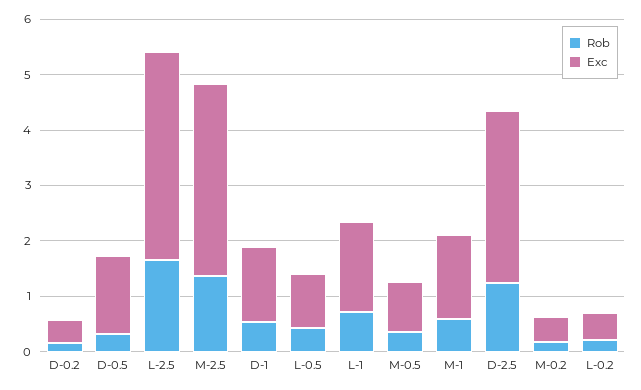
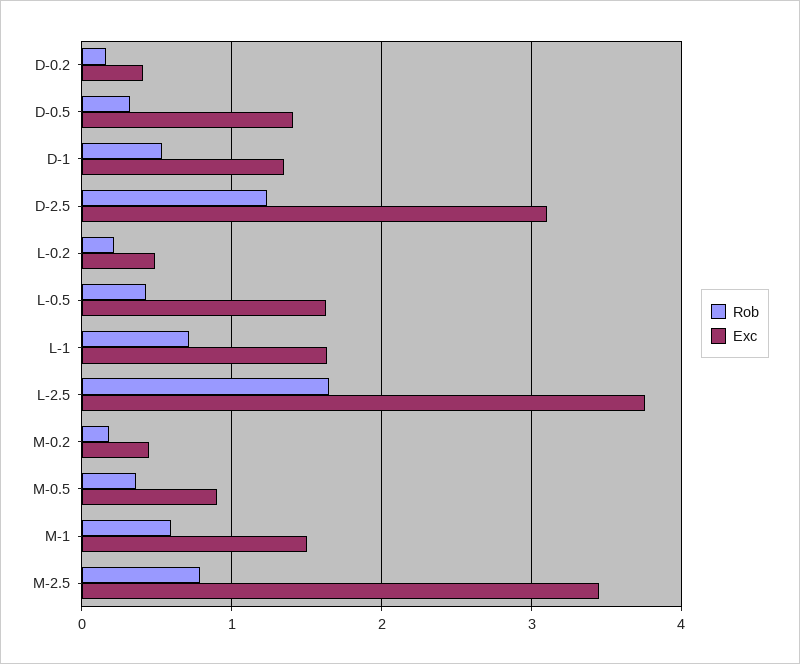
Rob, M-2.5: 1.4 -> 0.8
Exc, L-0.5: 1 -> 1.6

